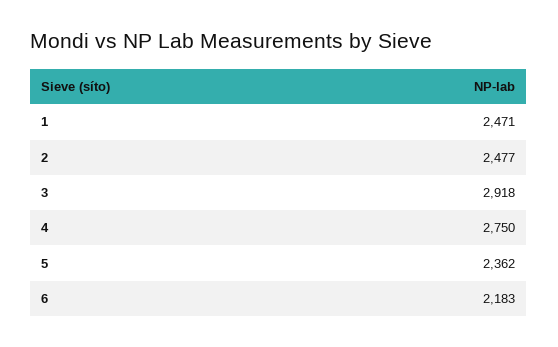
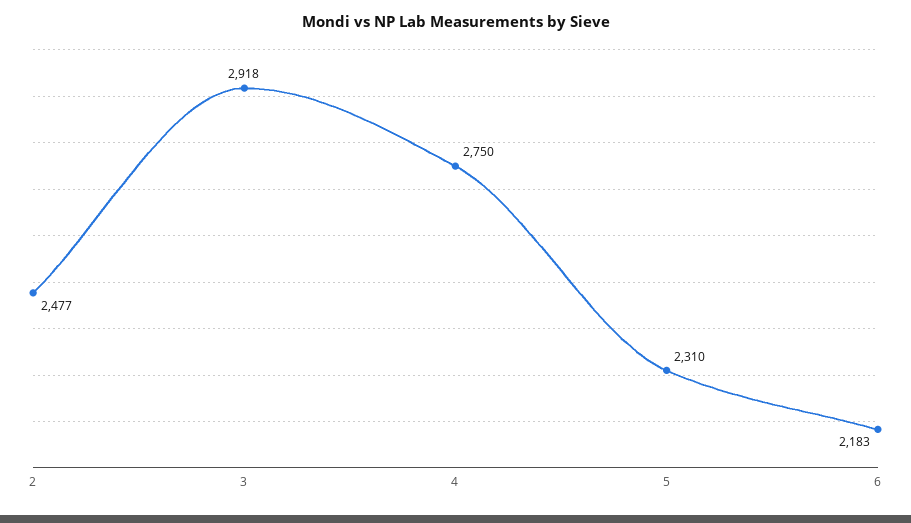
1: 2471 -> none
5: 2362 -> 2310

